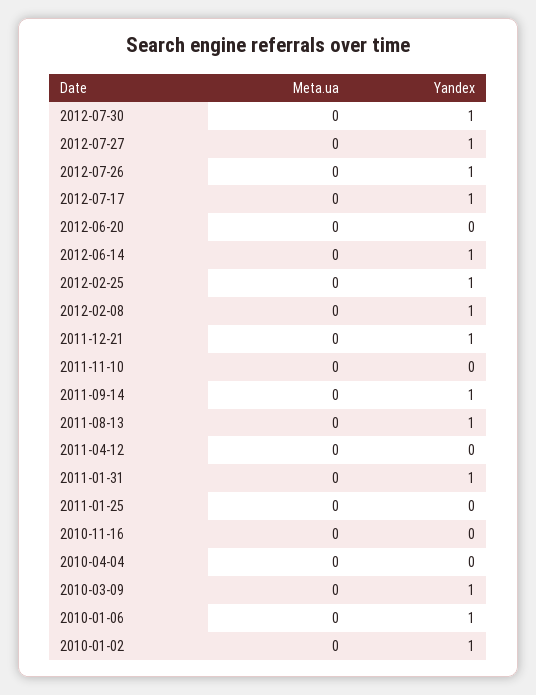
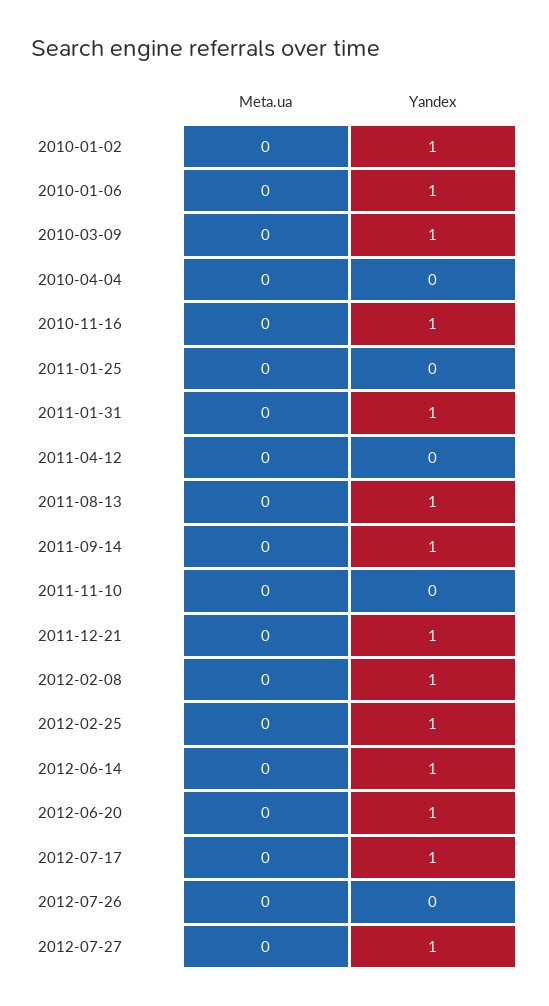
Meta.ua, 2012-07-30: 0 -> none
Yandex, 2012-07-30: 1 -> none
Yandex, 2012-07-26: 1 -> 0
Yandex, 2012-06-20: 0 -> 1
Yandex, 2010-11-16: 0 -> 1

